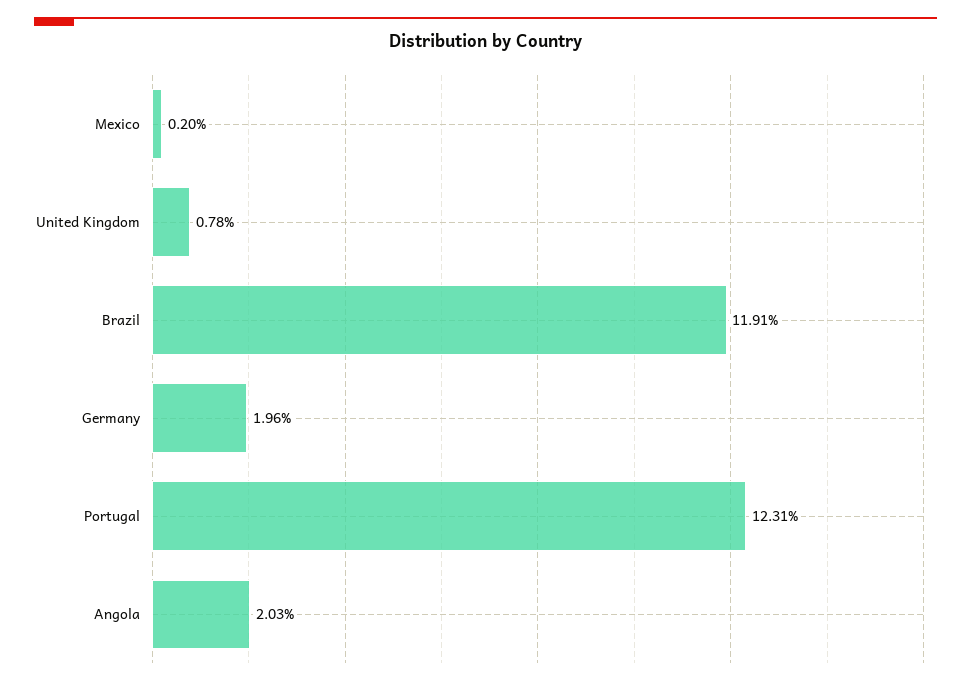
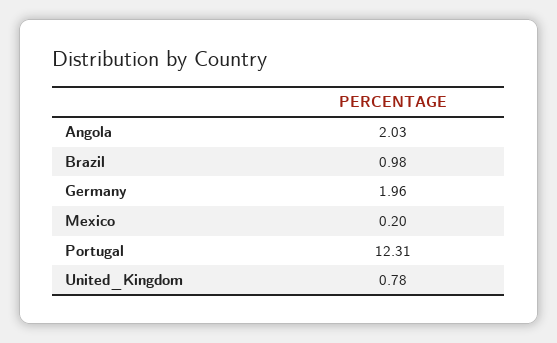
Brazil: 11.91 -> 0.98

